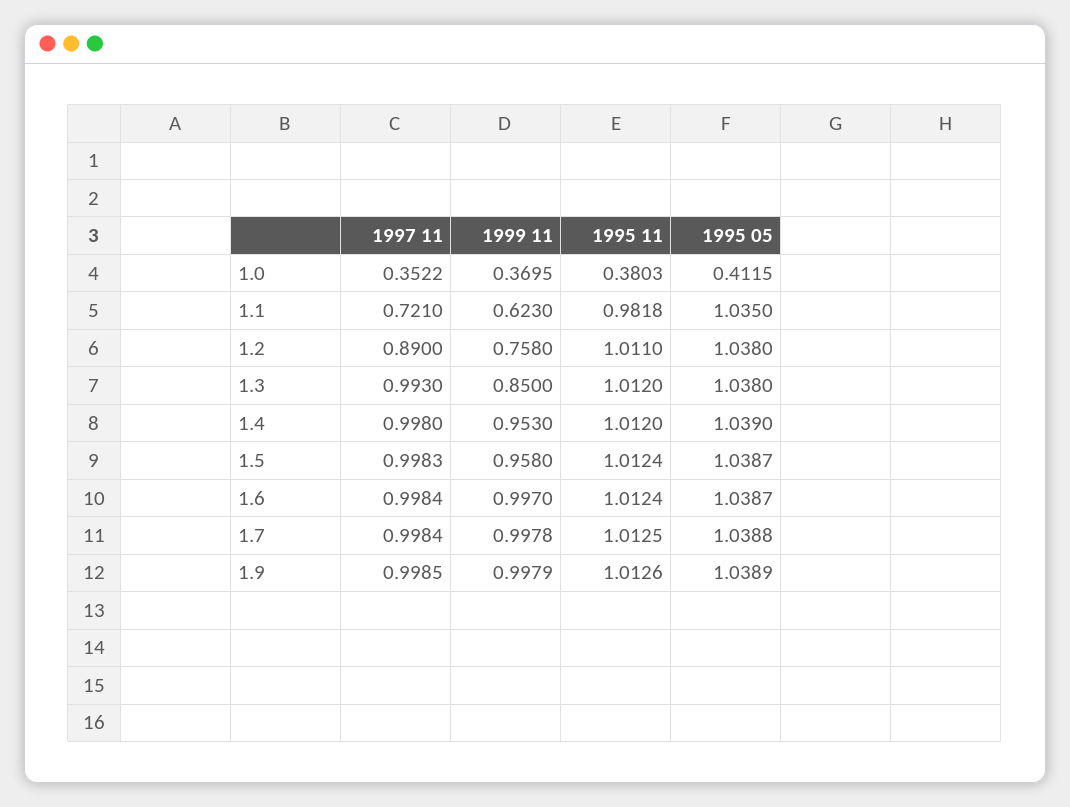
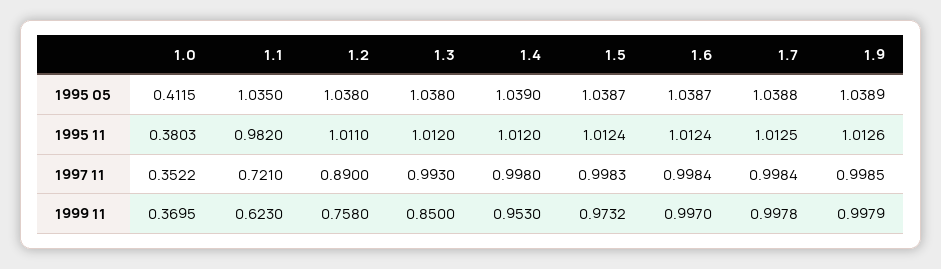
1995 11, 1.1: 0.9818 -> 0.982
1999 11, 1.5: 0.958 -> 0.9732

